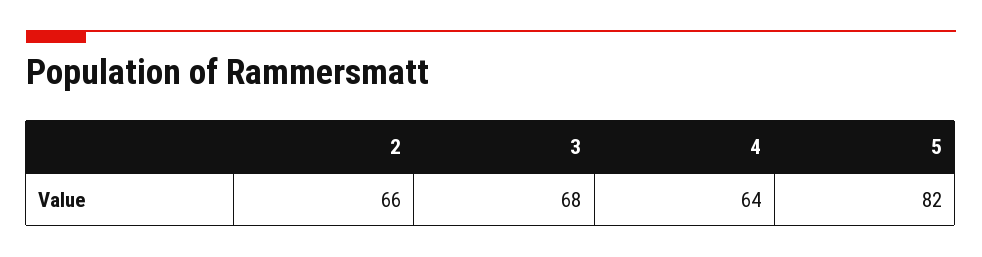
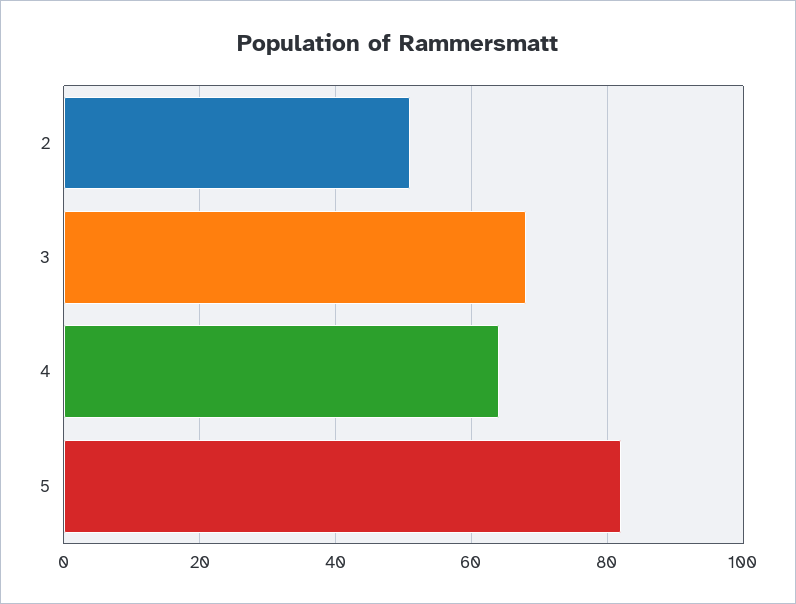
2: 66 -> 50

